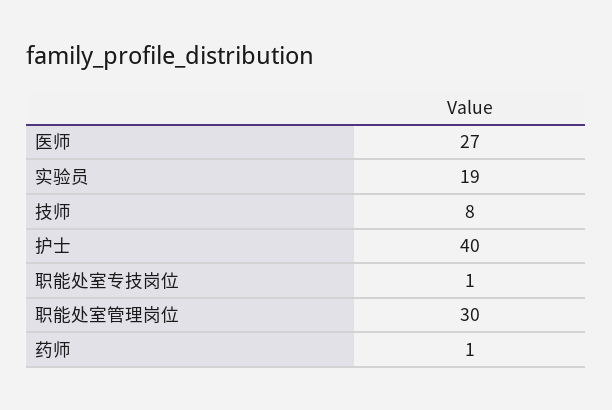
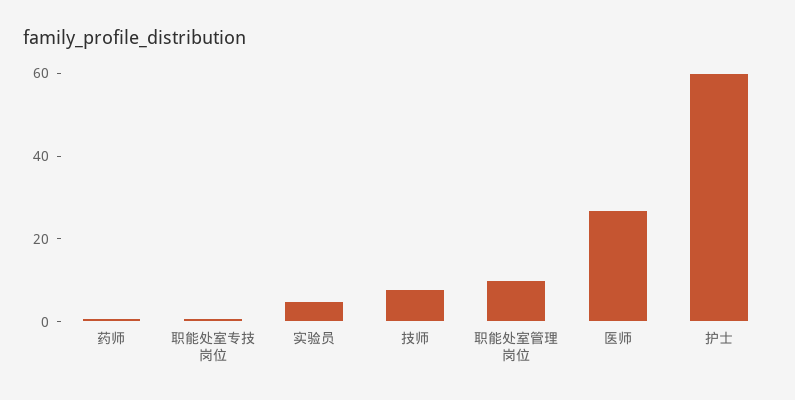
实验员: 19 -> 5
护士: 40 -> 60
职能处室管理岗位: 30 -> 10

